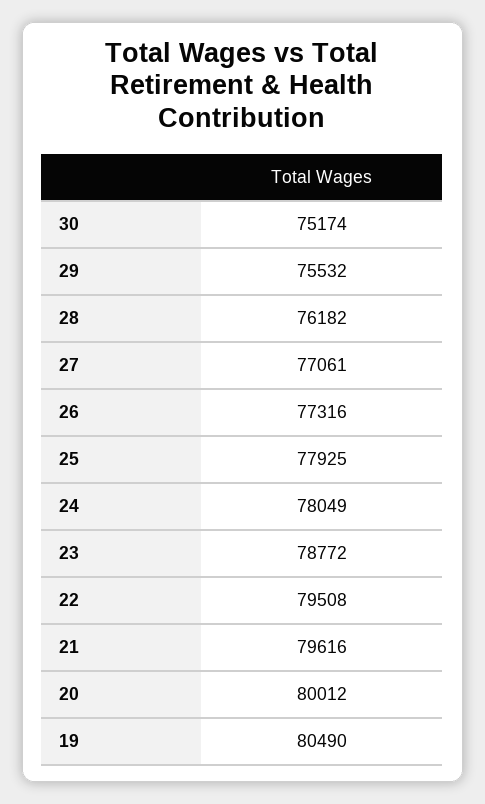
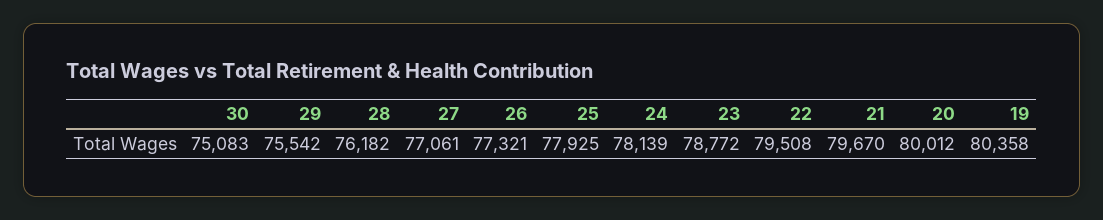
30: 75174 -> 75083
29: 75532 -> 75542
26: 77316 -> 77321
24: 78049 -> 78139
21: 79616 -> 79670
19: 80490 -> 80358

